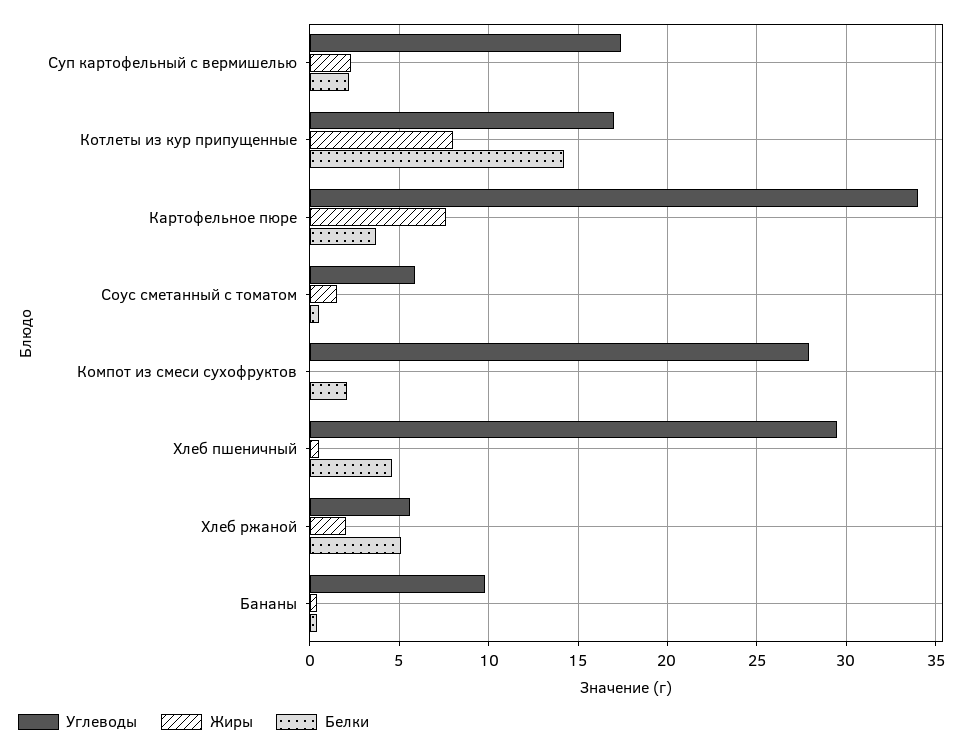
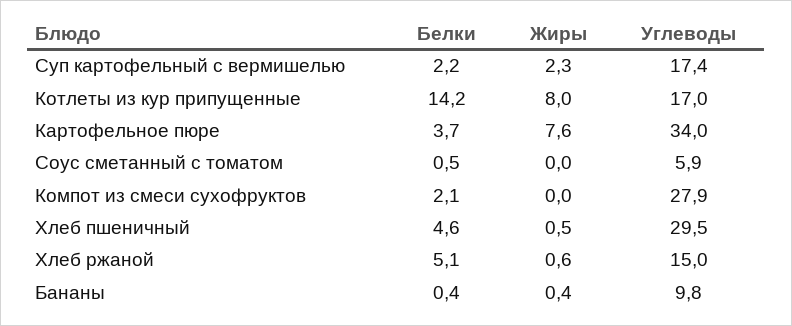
Жиры, Соус сметанный с томатом: 1.5 -> 0
Углеводы, Хлеб ржаной: 5.5 -> 15
Жиры, Хлеб ржаной: 2 -> 0.6

